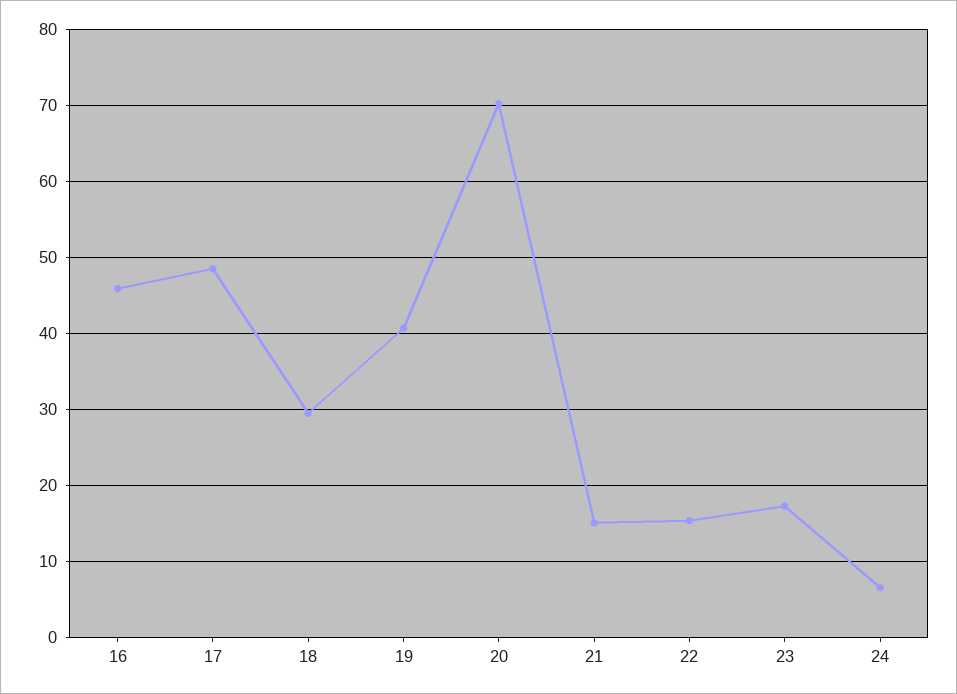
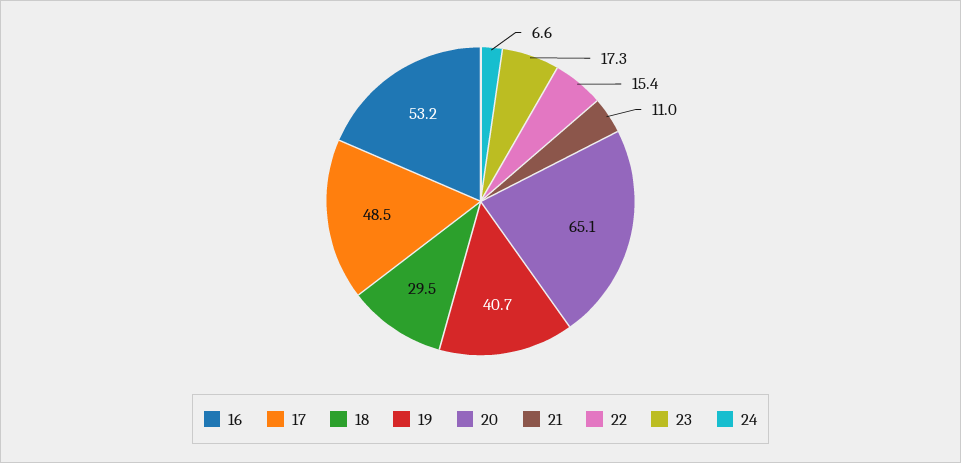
16: 46 -> 53.2
20: 70 -> 65.1
21: 15 -> 11

